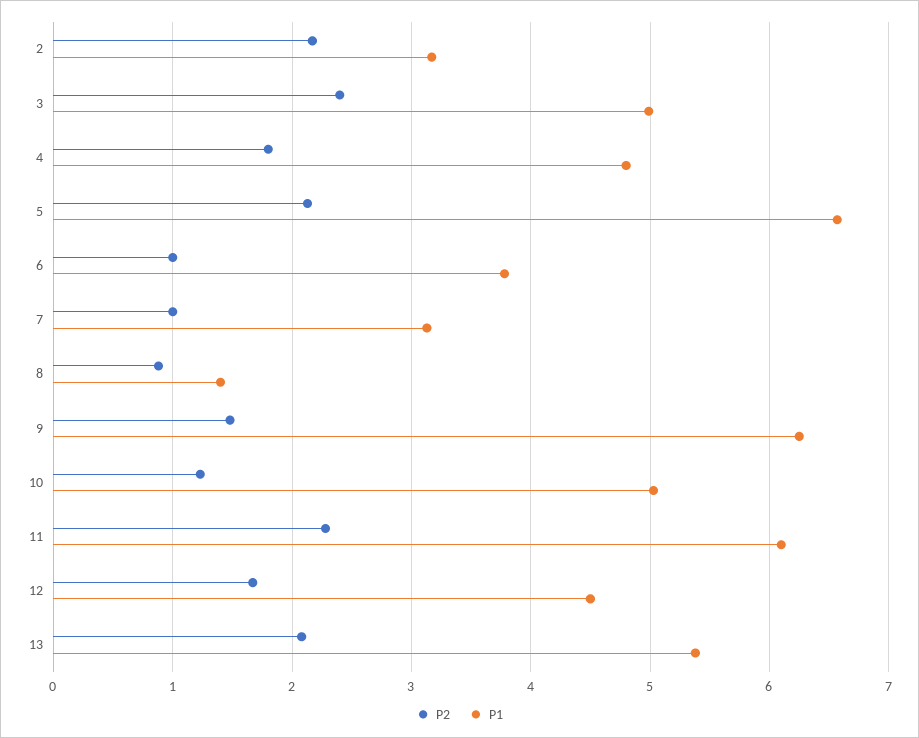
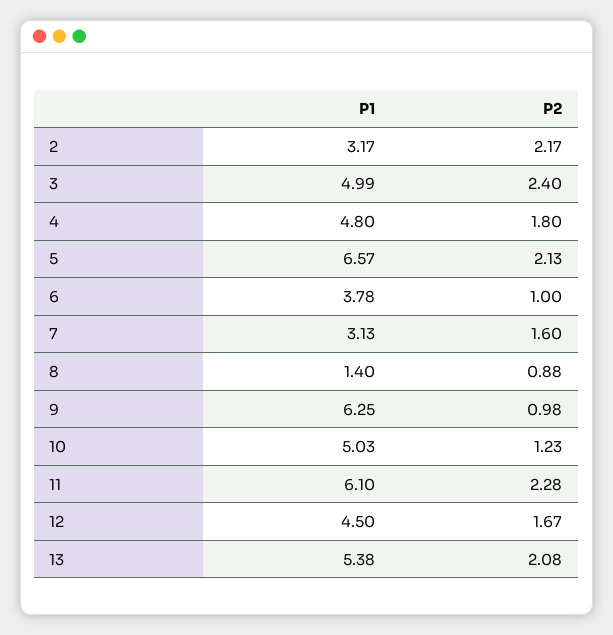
P2, 7: 1 -> 1.6
P2, 9: 1.5 -> 0.98

